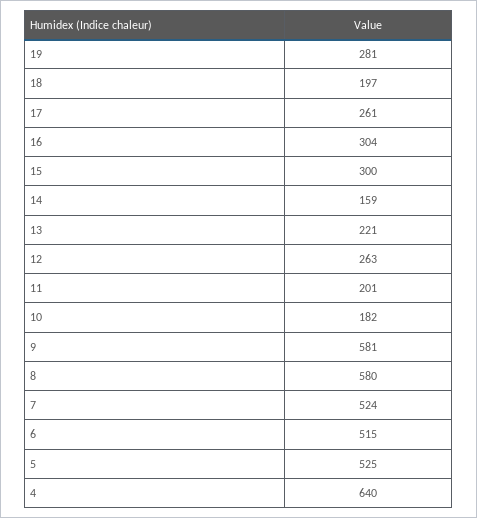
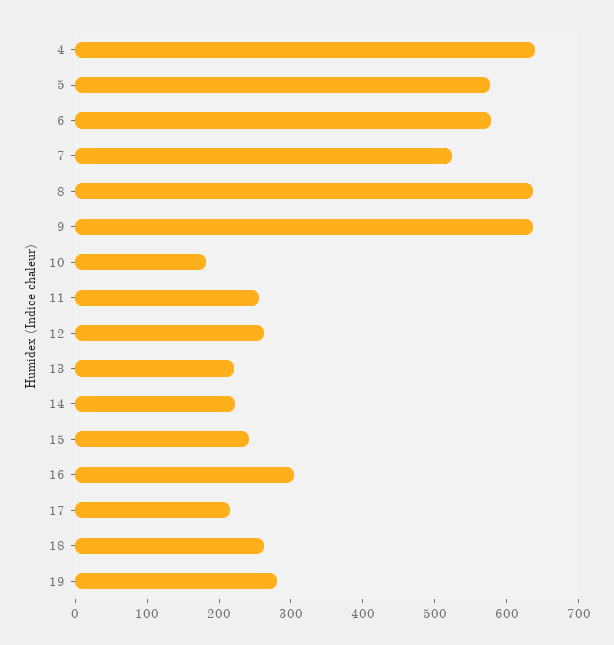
18: 197 -> 260
17: 261 -> 220
15: 300 -> 240
14: 159 -> 220
11: 201 -> 260
9: 581 -> 640
8: 580 -> 640
6: 515 -> 580
5: 525 -> 580

